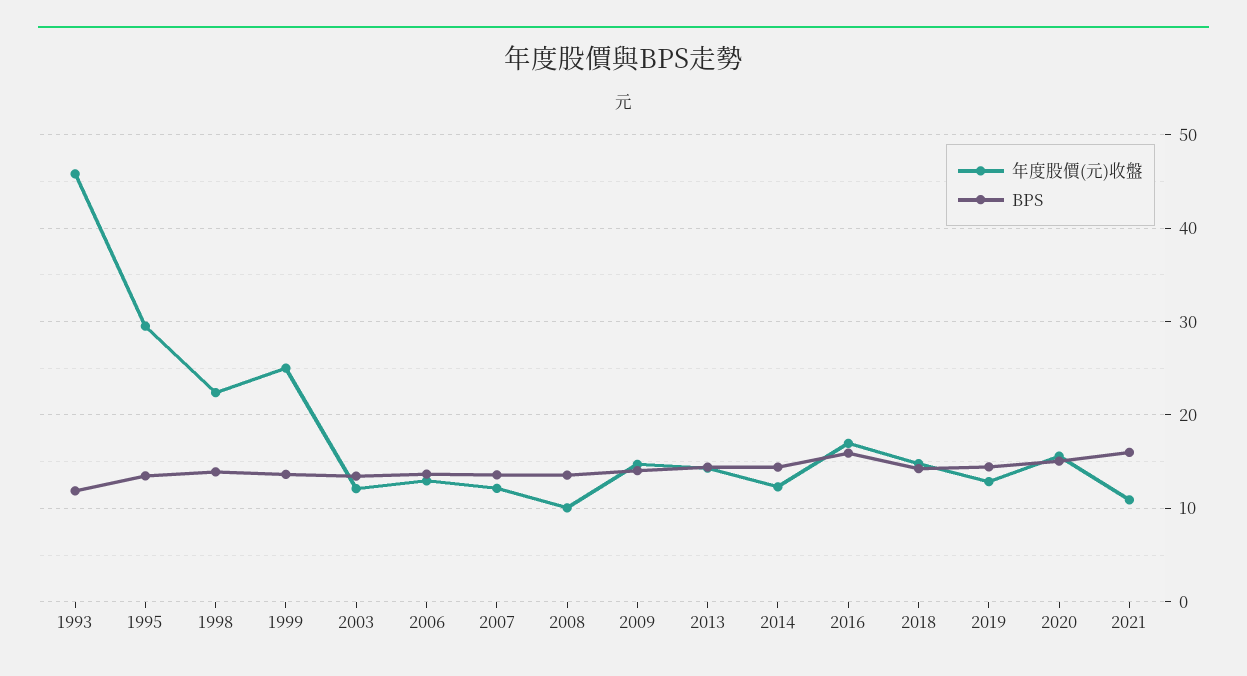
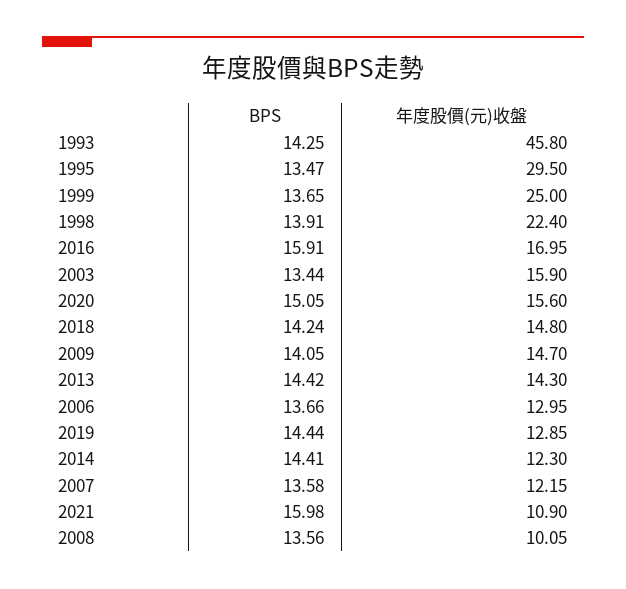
BPS, 1993: 12 -> 14.25
年度股價(元)收盤, 2003: 12 -> 15.9

